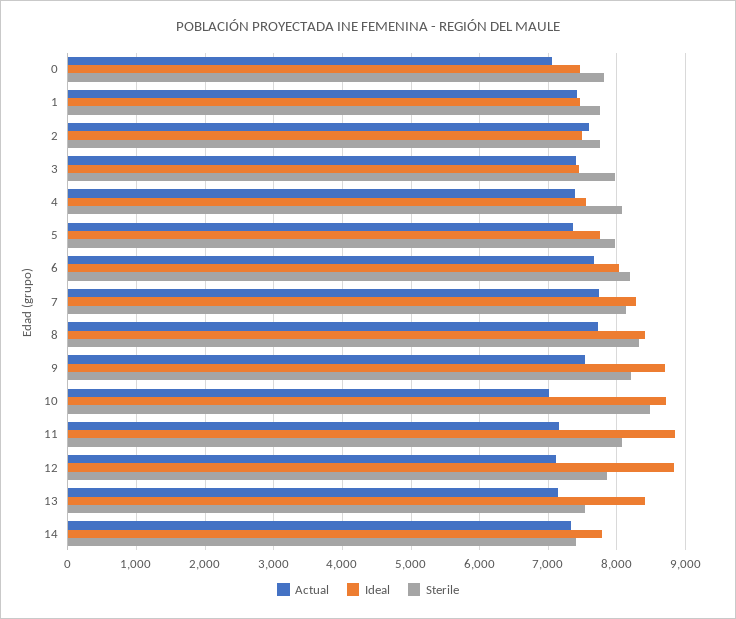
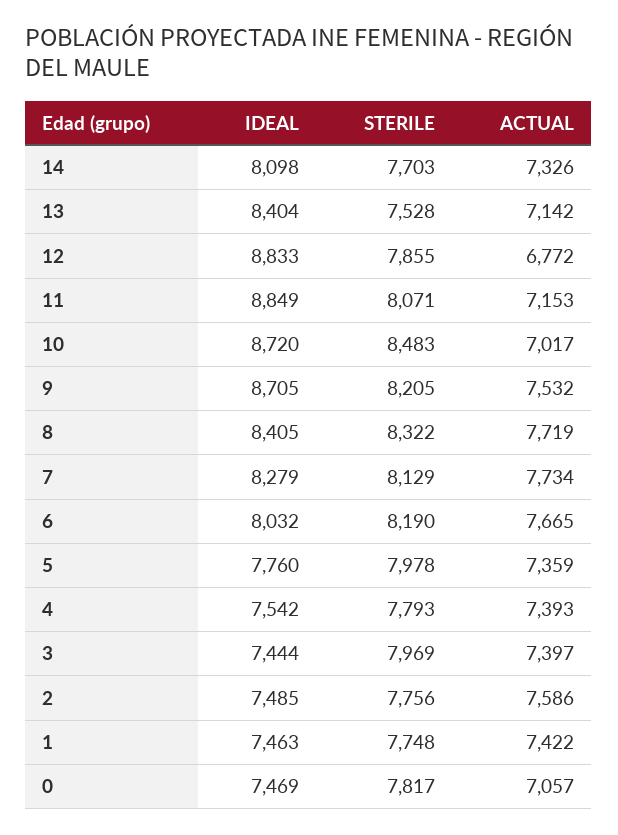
Sterile, 4: 8100 -> 7793
Actual, 12: 7100 -> 6772
Ideal, 14: 7800 -> 8098
Sterile, 14: 7400 -> 7703

